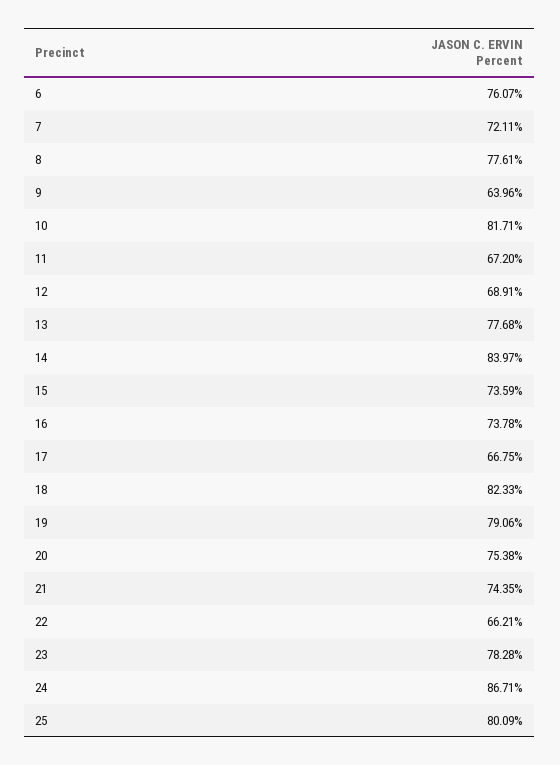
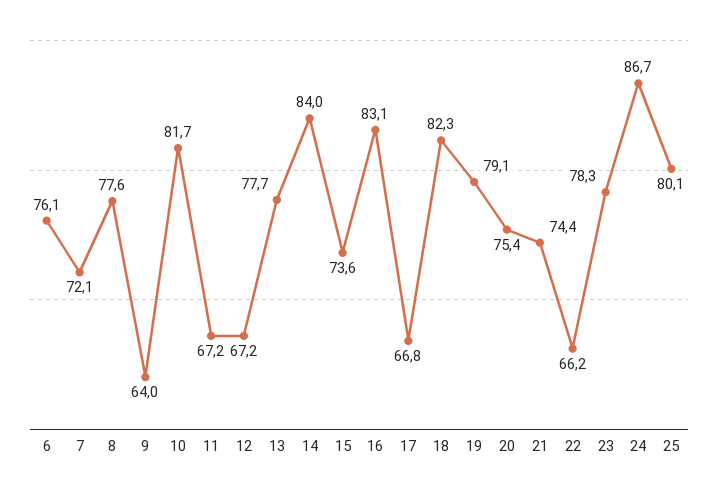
12: 68.91 -> 67.2
16: 73.78 -> 83.1

